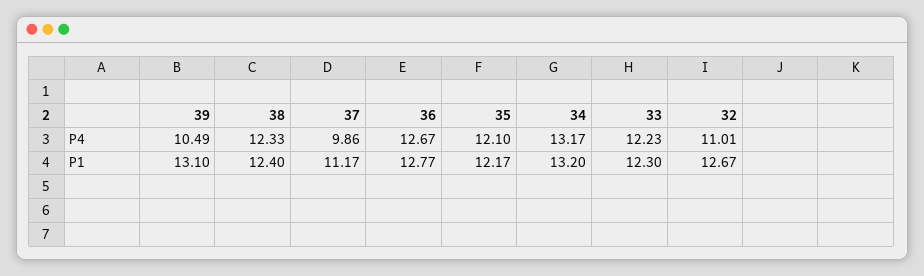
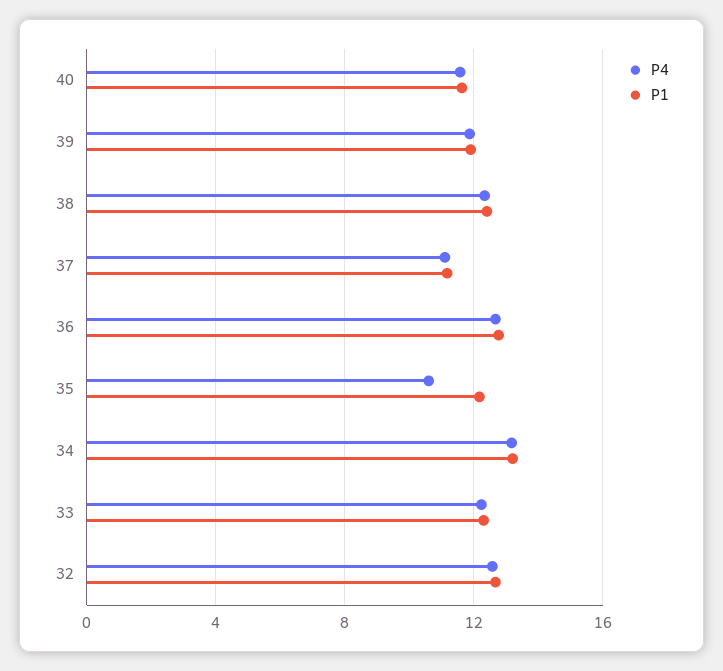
P4, 39: 10.49 -> 12
P4, 37: 9.86 -> 11
P4, 35: 12.1 -> 10.5
P4, 32: 11.01 -> 12.5
P1, 39: 13.1 -> 12
P4, 40: none -> 11.5
P1, 40: none -> 11.5

